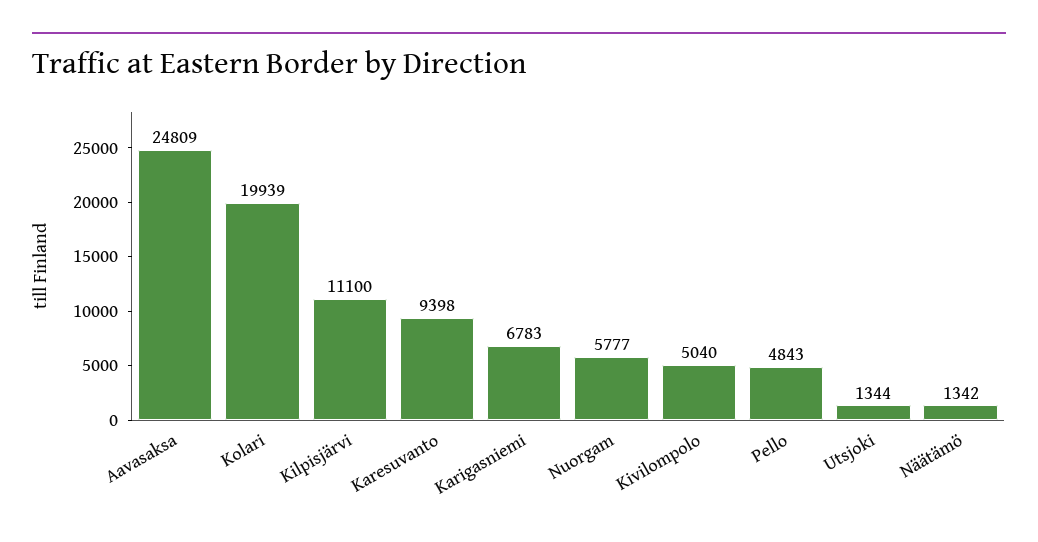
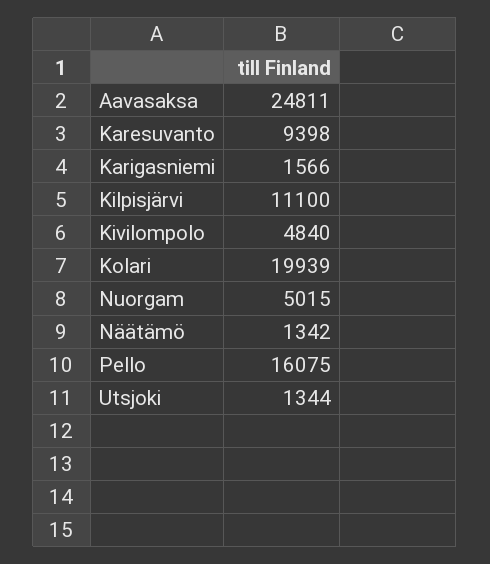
Aavasaksa: 24809 -> 24811
Karigasniemi: 6783 -> 1566
Nuorgam: 5777 -> 5015
Kivilompolo: 5040 -> 4840
Pello: 4843 -> 16075

